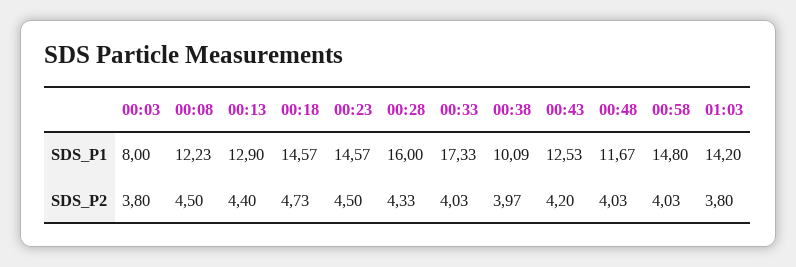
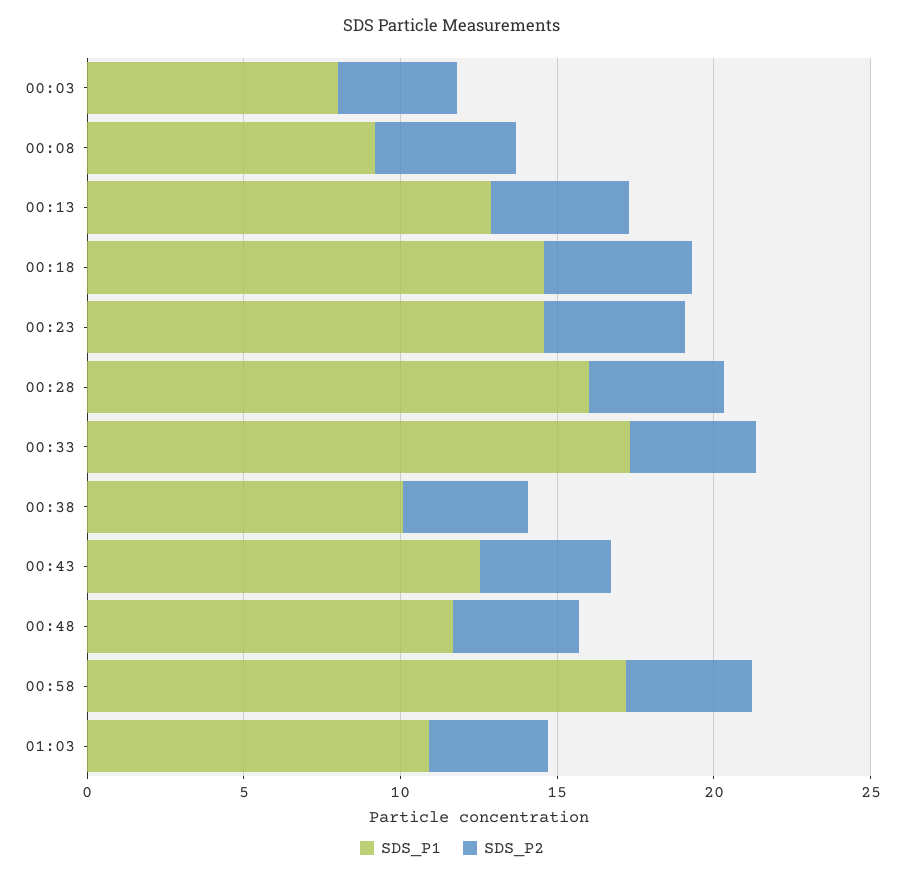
SDS_P1, 00:08: 12.23 -> 9
SDS_P1, 00:58: 14.8 -> 17
SDS_P1, 01:03: 14.2 -> 11

